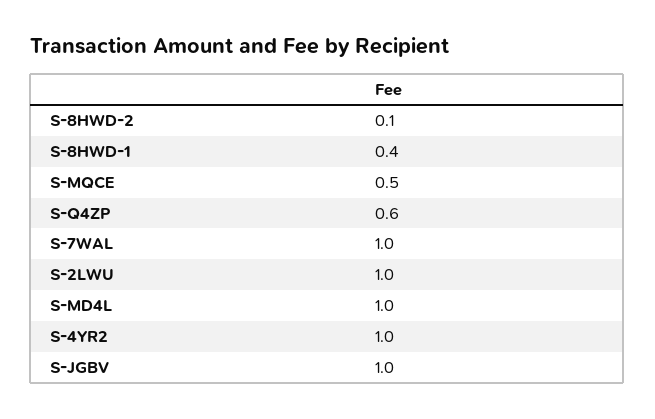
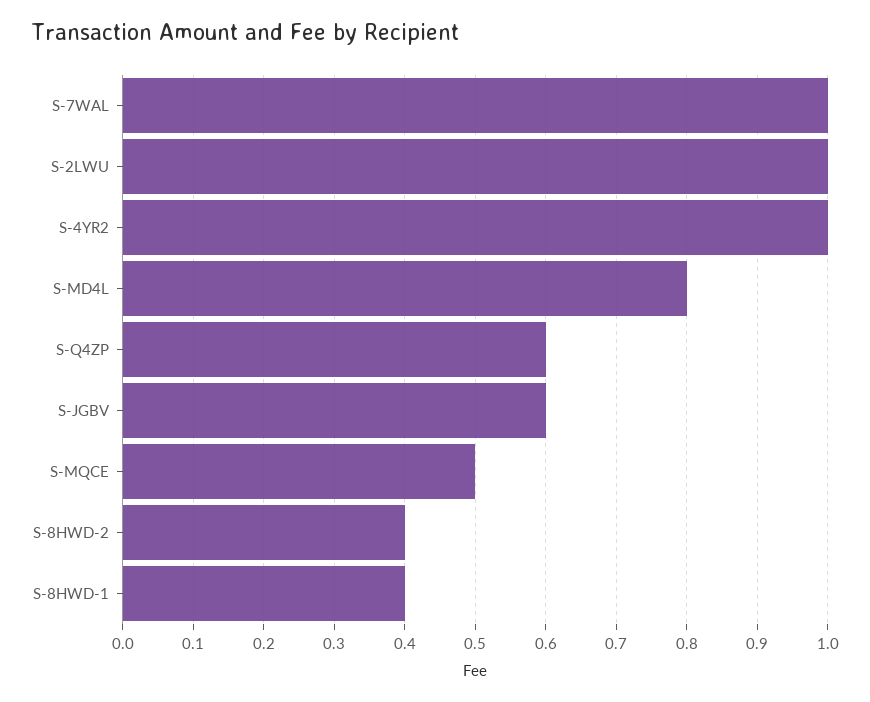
S-8HWD-2: 0.1 -> 0.4
S-MD4L: 1 -> 0.8
S-JGBV: 1 -> 0.6

